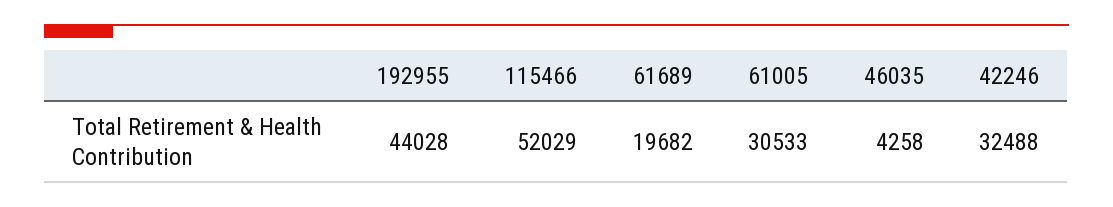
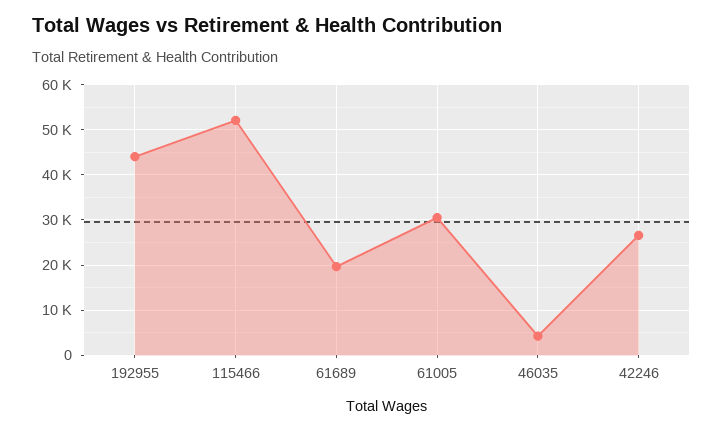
42246: 32488 -> 26000

